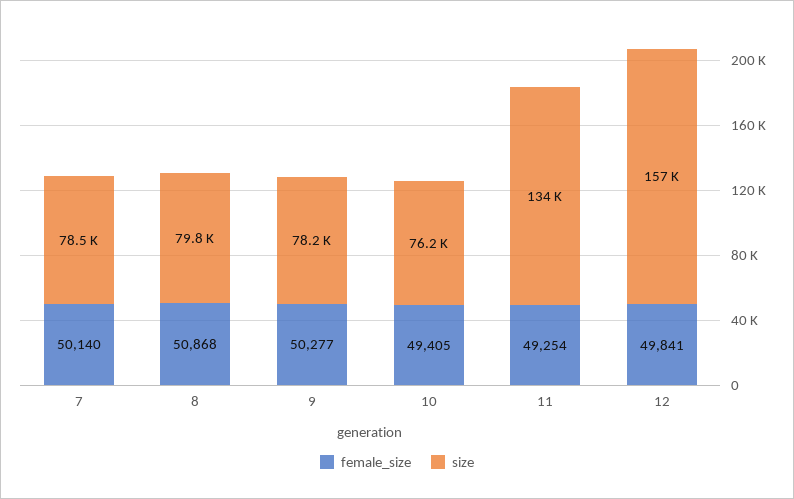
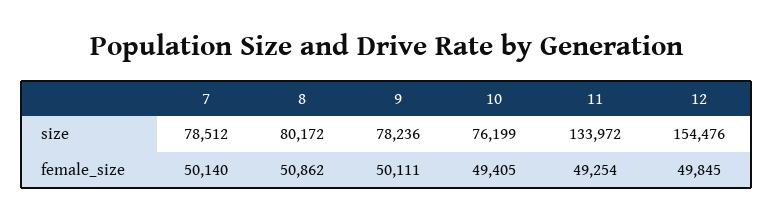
female_size, 8: 50868 -> 50862
size, 8: 79800 -> 80172
female_size, 9: 50277 -> 50111
female_size, 12: 49841 -> 49845
size, 12: 157000 -> 154476

